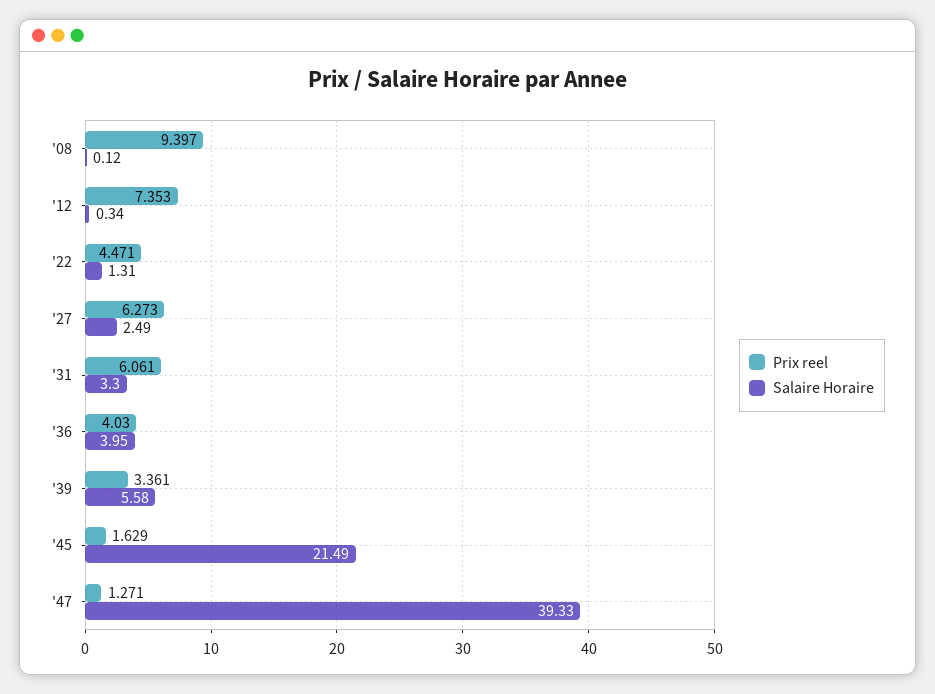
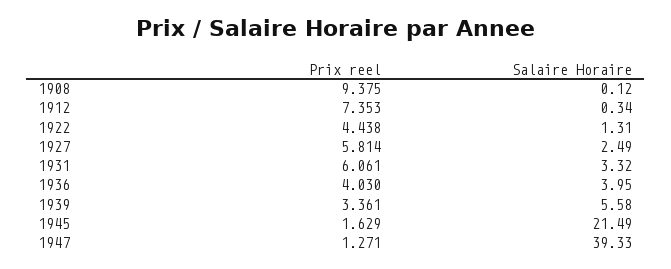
Prix reel, '08: 9.397 -> 9.375
Prix reel, '22: 4.471 -> 4.438
Prix reel, '27: 6.273 -> 5.814
Salaire Horaire, '31: 3.3 -> 3.32

